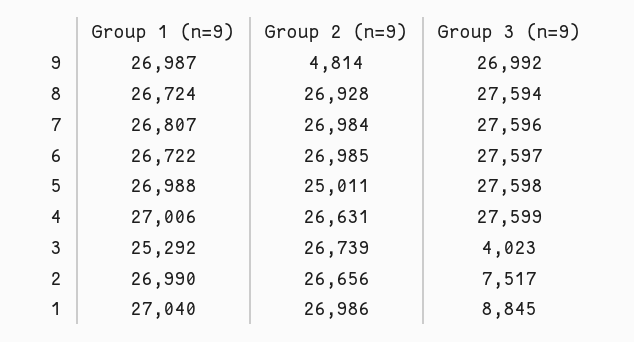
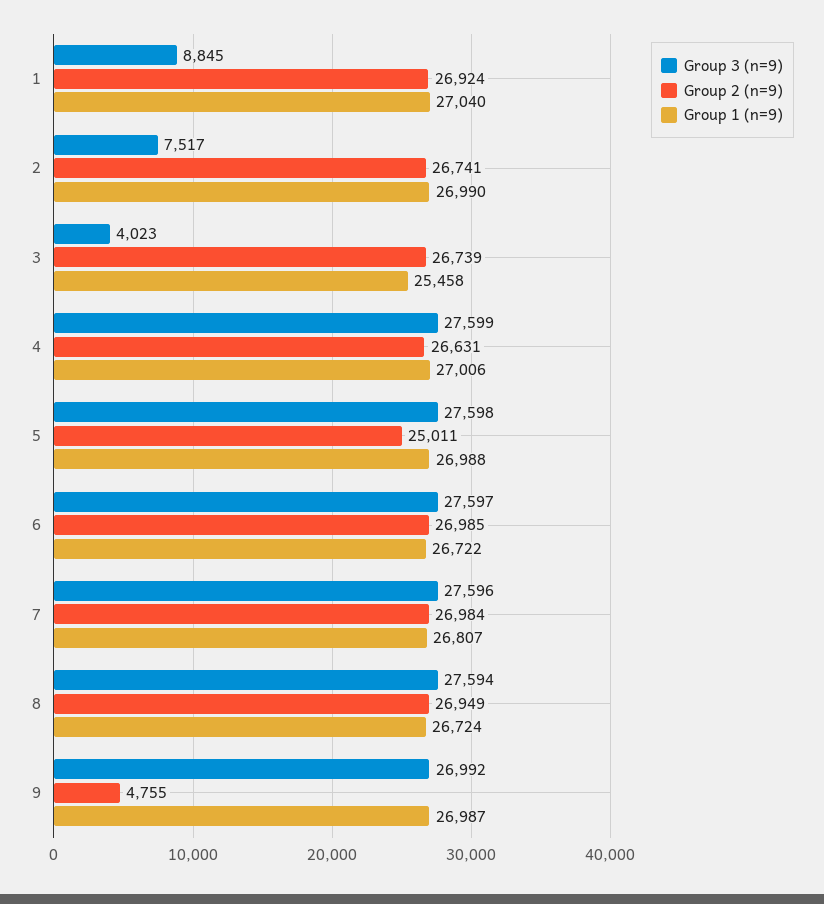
Group 2 (n=9), 9: 4814 -> 4755
Group 2 (n=9), 8: 26928 -> 26949
Group 1 (n=9), 3: 25292 -> 25458
Group 2 (n=9), 2: 26656 -> 26741
Group 2 (n=9), 1: 26986 -> 26924

